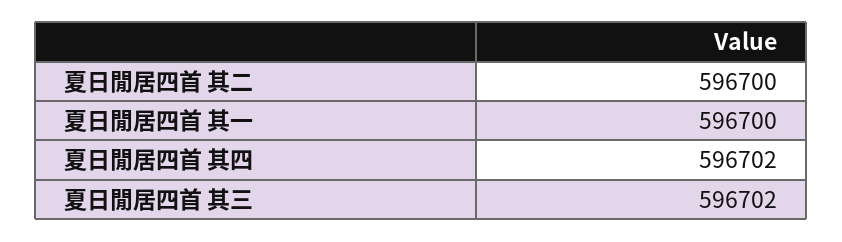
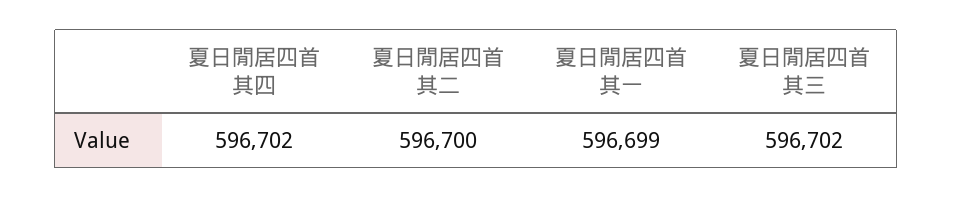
夏日閒居四首 其一: 596700 -> 596699

